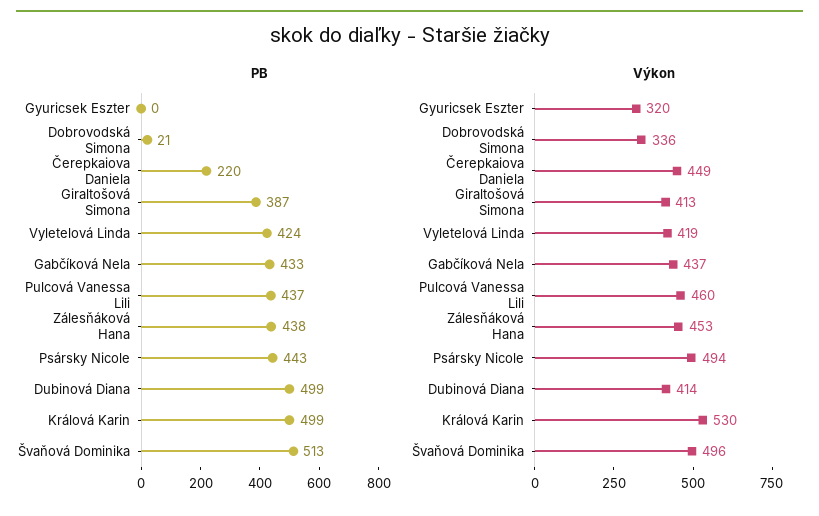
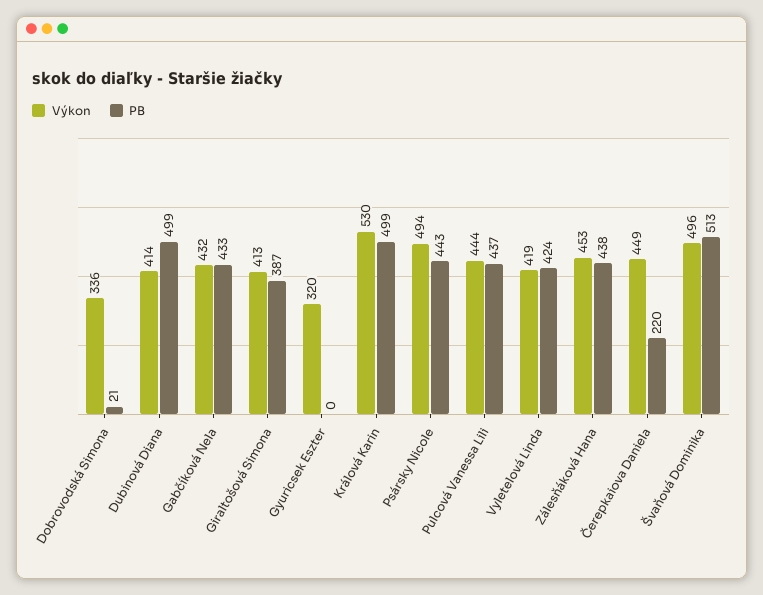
Výkon, Gabčíková Nela: 437 -> 432
Výkon, Pulcová Vanessa Lili: 460 -> 444

